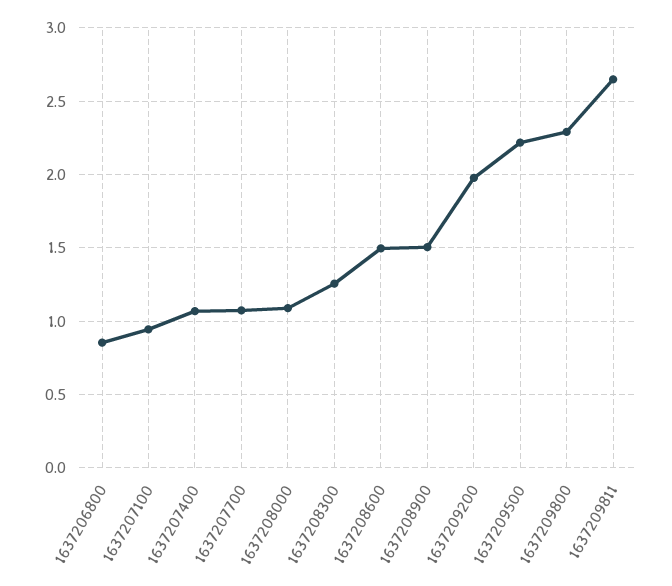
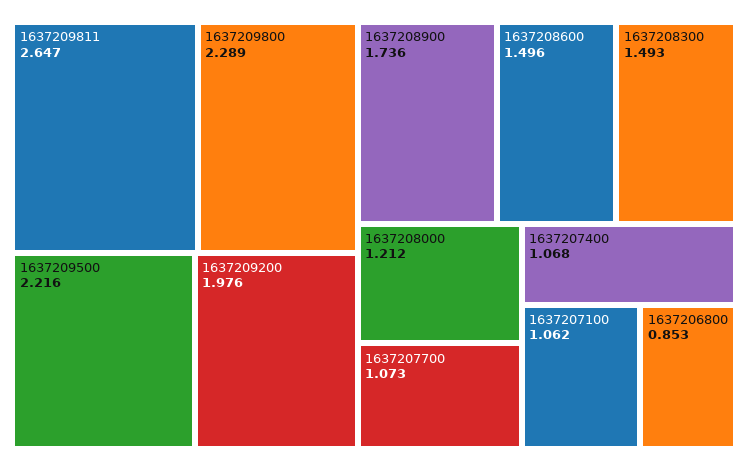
1637207100: 0.95 -> 1.062
1637208000: 1.1 -> 1.212
1637208300: 1.25 -> 1.493
1637208900: 1.5 -> 1.736

